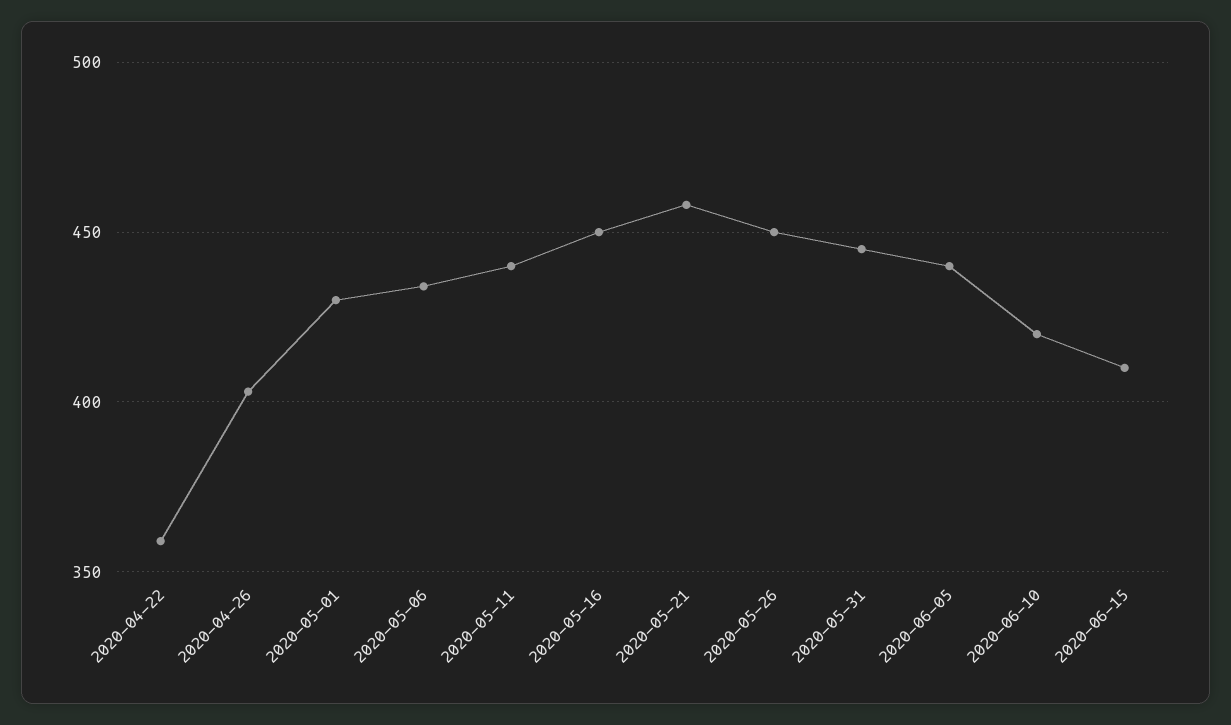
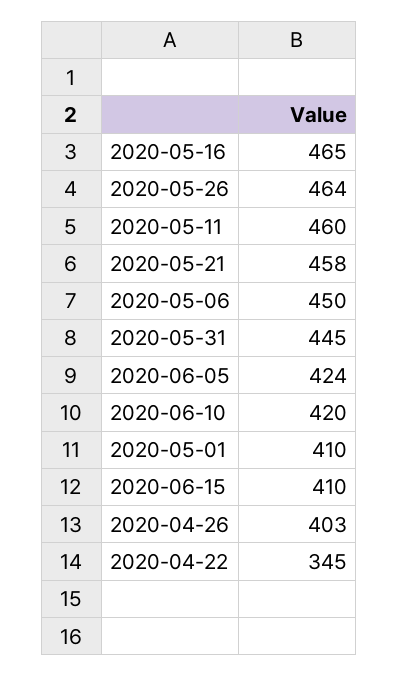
2020-04-22: 360 -> 345
2020-05-01: 430 -> 410
2020-05-06: 435 -> 450
2020-05-11: 440 -> 460
2020-05-16: 450 -> 465
2020-05-26: 450 -> 464
2020-06-05: 440 -> 424

